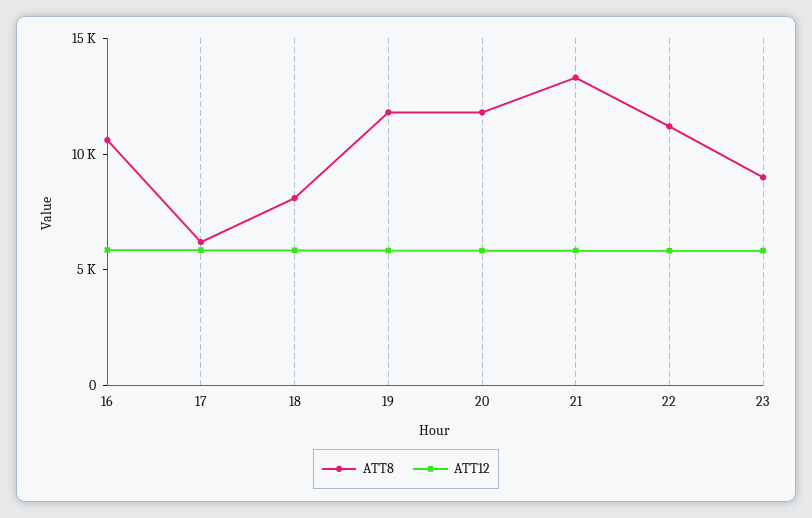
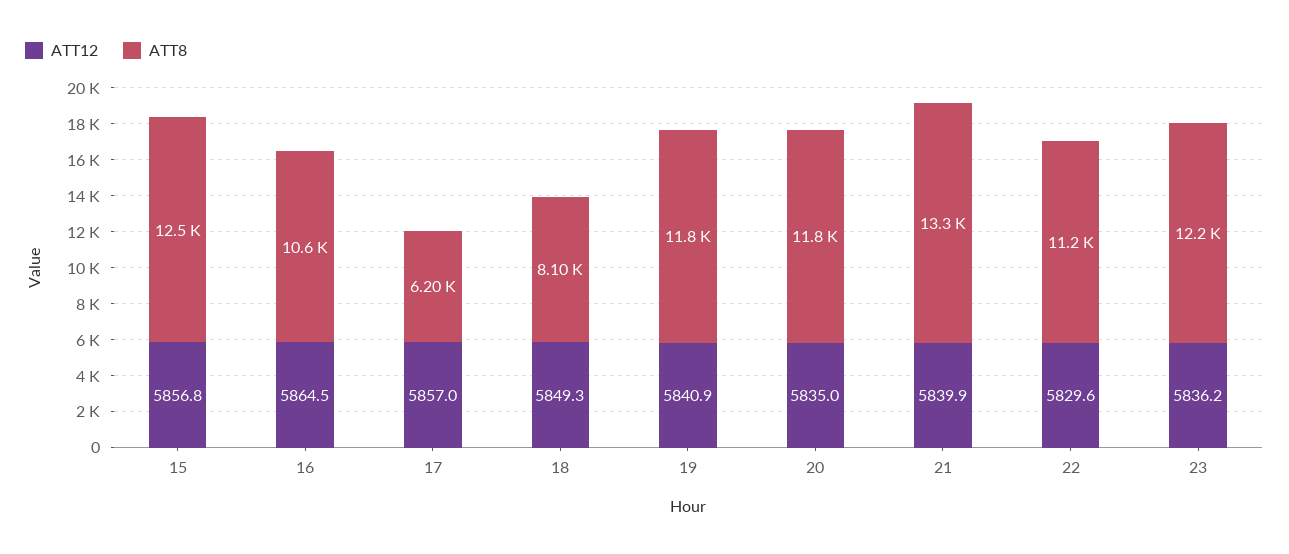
ATT8, 23: 9000 -> 12200
ATT12, 15: none -> 5856.8
ATT8, 15: none -> 12500

